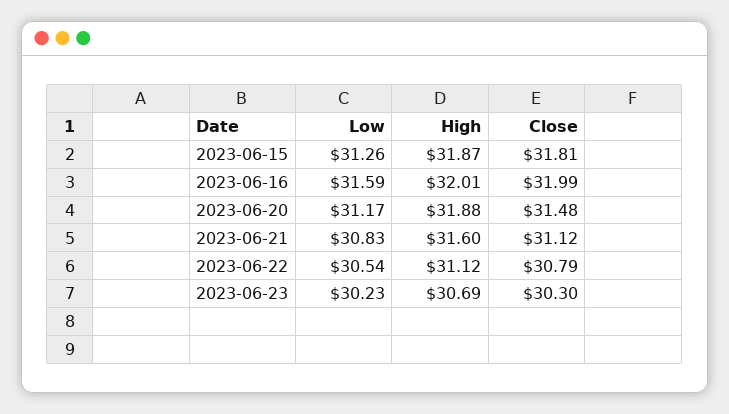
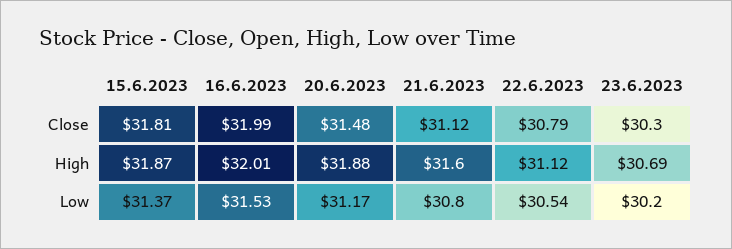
Low, 2023-06-15: 31.26 -> 31.37
Low, 2023-06-16: 31.59 -> 31.53
Low, 2023-06-21: 30.83 -> 30.8
Low, 2023-06-23: 30.23 -> 30.2

